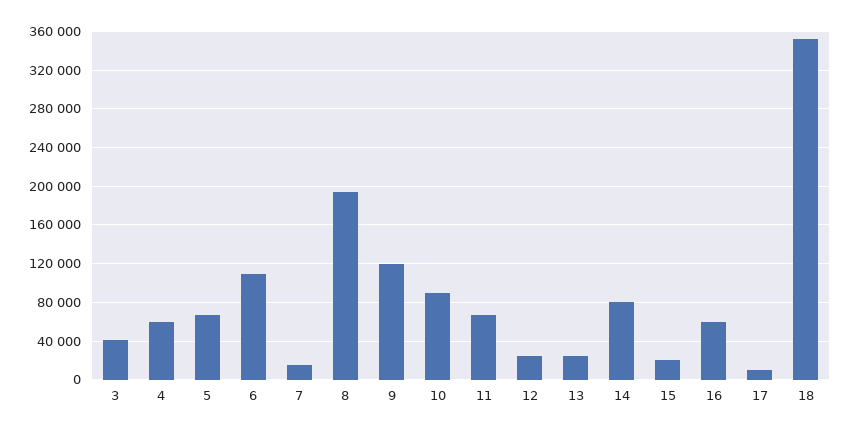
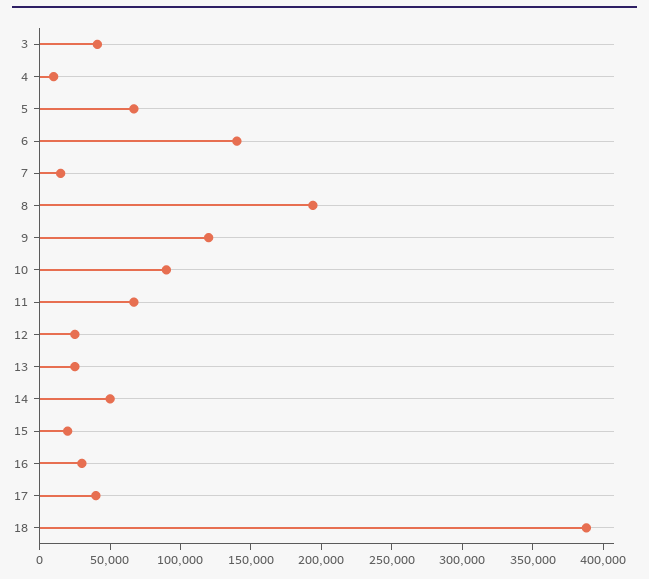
4: 60000 -> 10000
6: 110000 -> 140000
14: 80000 -> 50000
16: 60000 -> 30000
17: 10000 -> 40000
18: 350000 -> 390000

